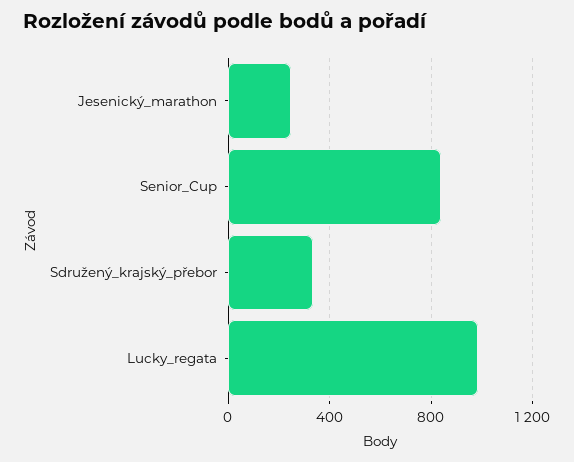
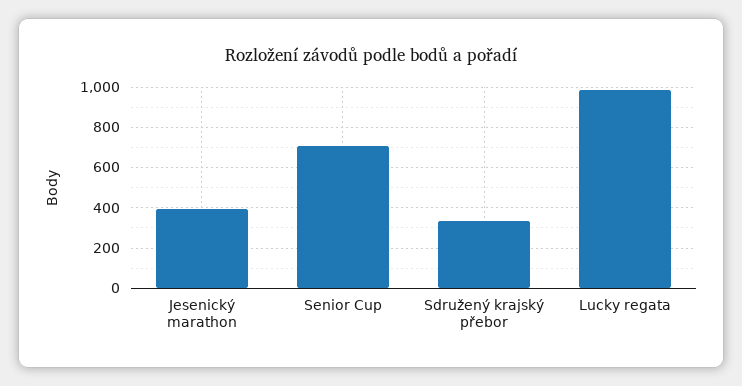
Jesenický_marathon: 250 -> 400
Senior_Cup: 850 -> 700

